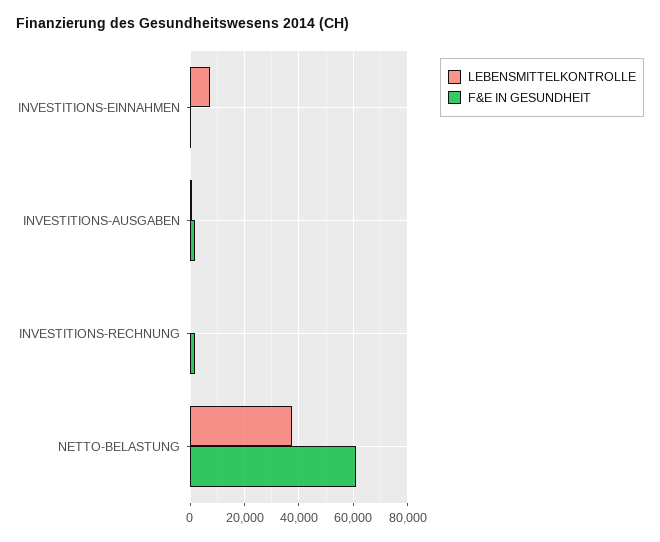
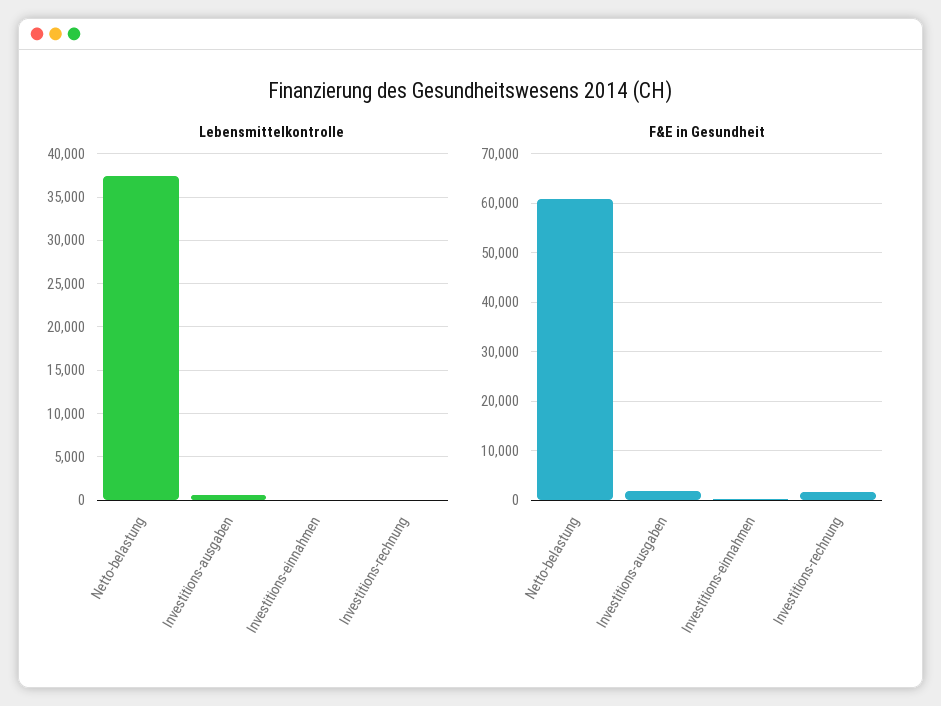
LEBENSMITTELKONTROLLE, INVESTITIONS-EINNAHMEN: 7500 -> 0

